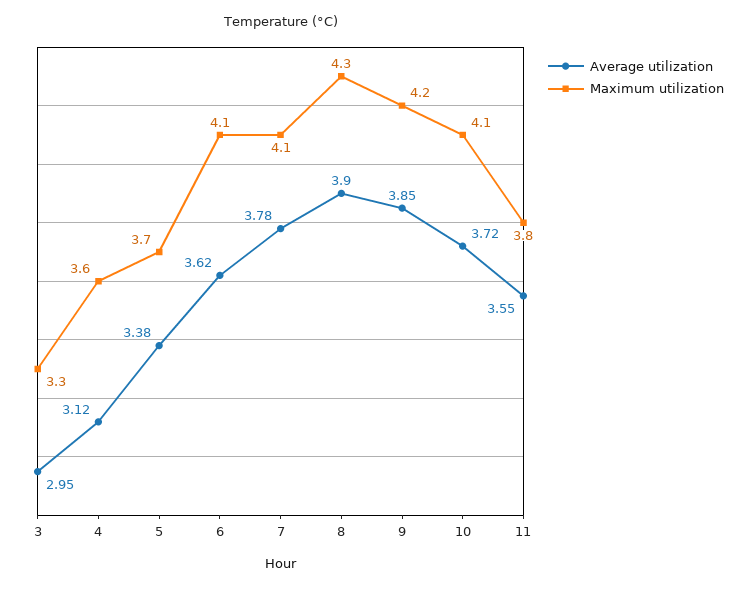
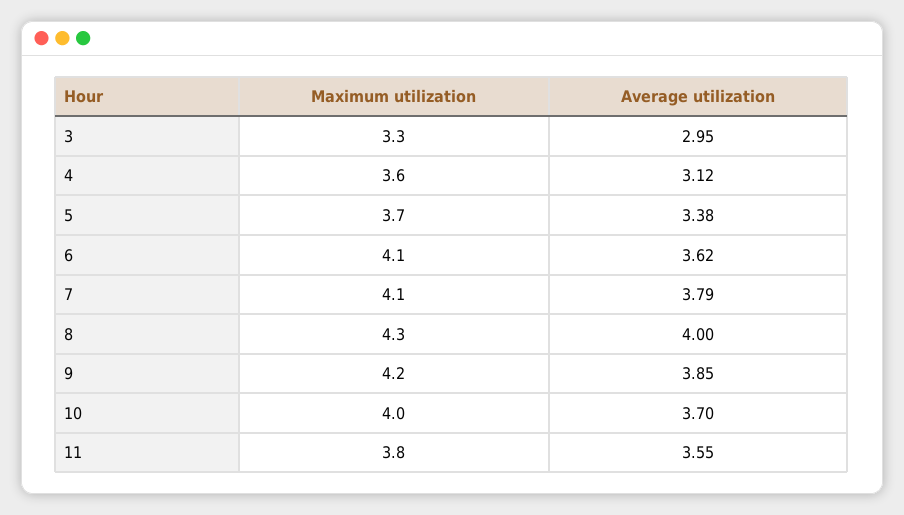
Average utilization, 7: 3.78 -> 3.79
Average utilization, 8: 3.9 -> 4
Average utilization, 10: 3.72 -> 3.7
Maximum utilization, 10: 4.1 -> 4

